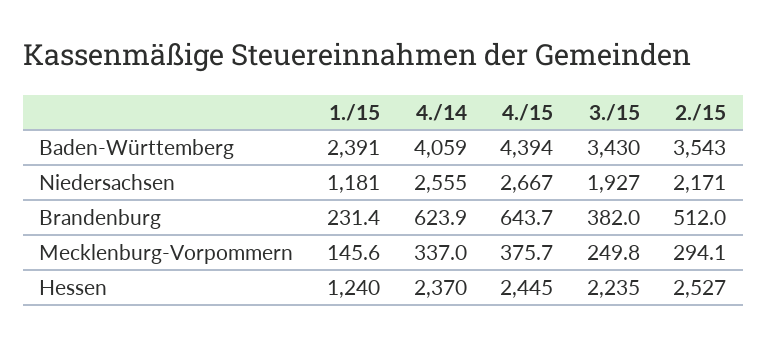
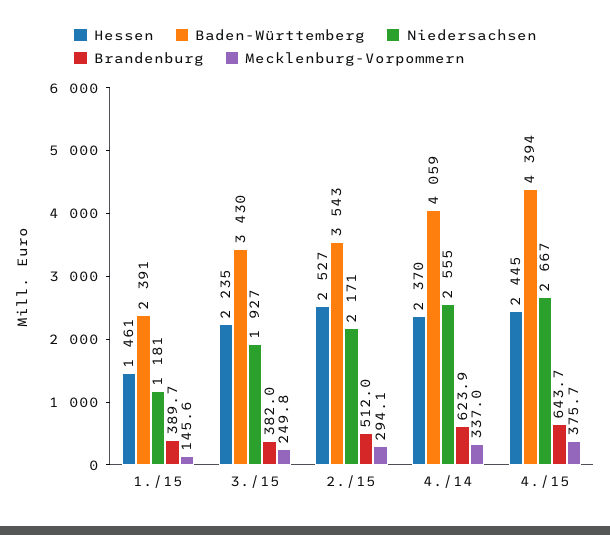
Brandenburg, 1./15: 231.4 -> 389.7
Hessen, 1./15: 1240 -> 1461

